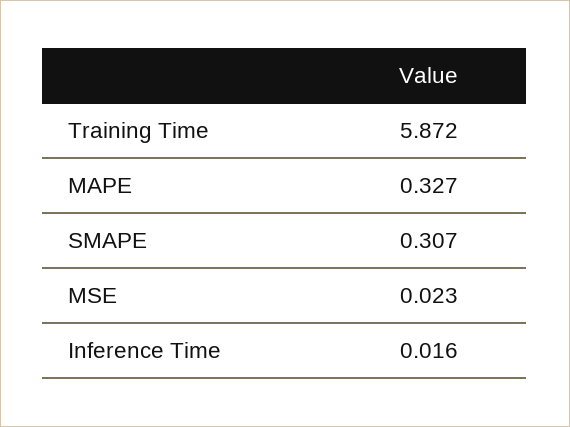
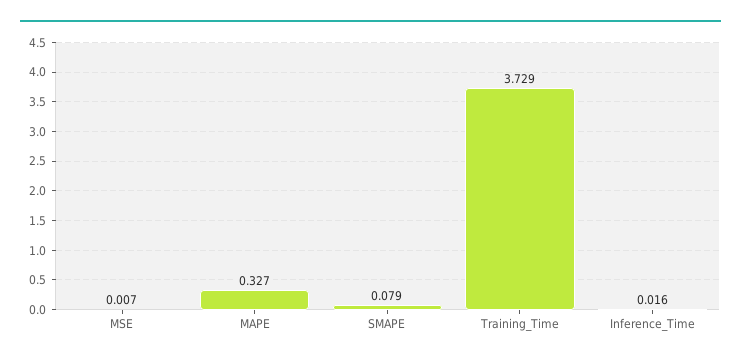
Training Time: 5.872 -> 3.729
SMAPE: 0.307 -> 0.079
MSE: 0.023 -> 0.007

